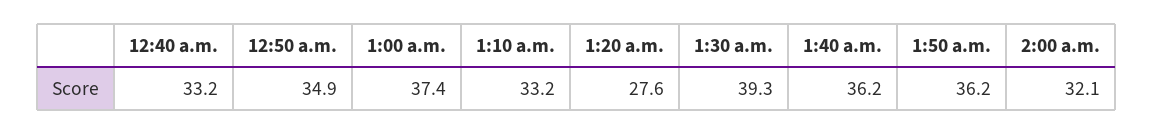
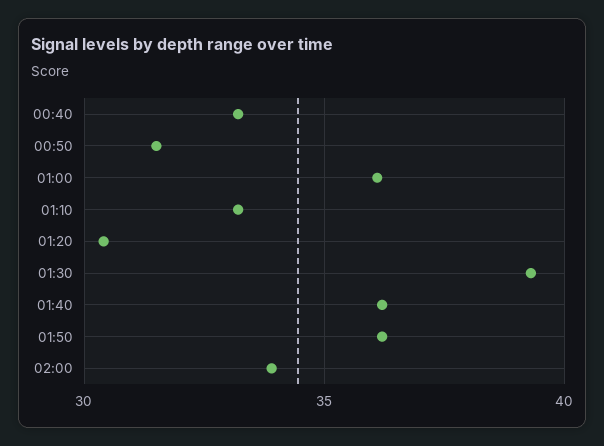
12:50 a.m.: 34.9 -> 31.5
1:00 a.m.: 37.4 -> 36
1:20 a.m.: 27.6 -> 30.5
2:00 a.m.: 32.1 -> 34

